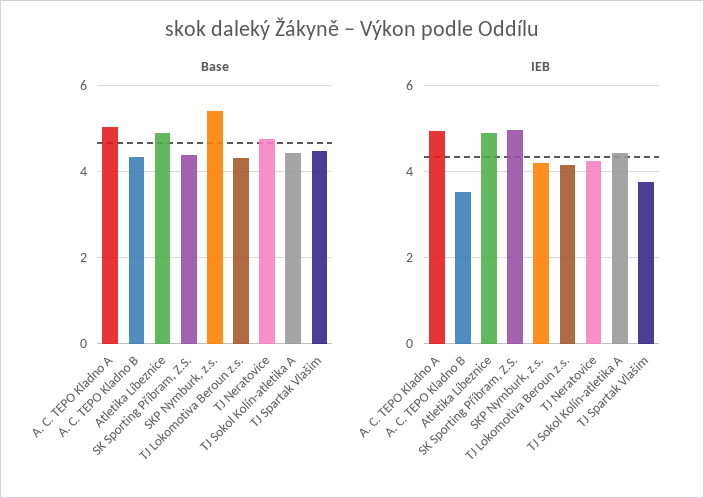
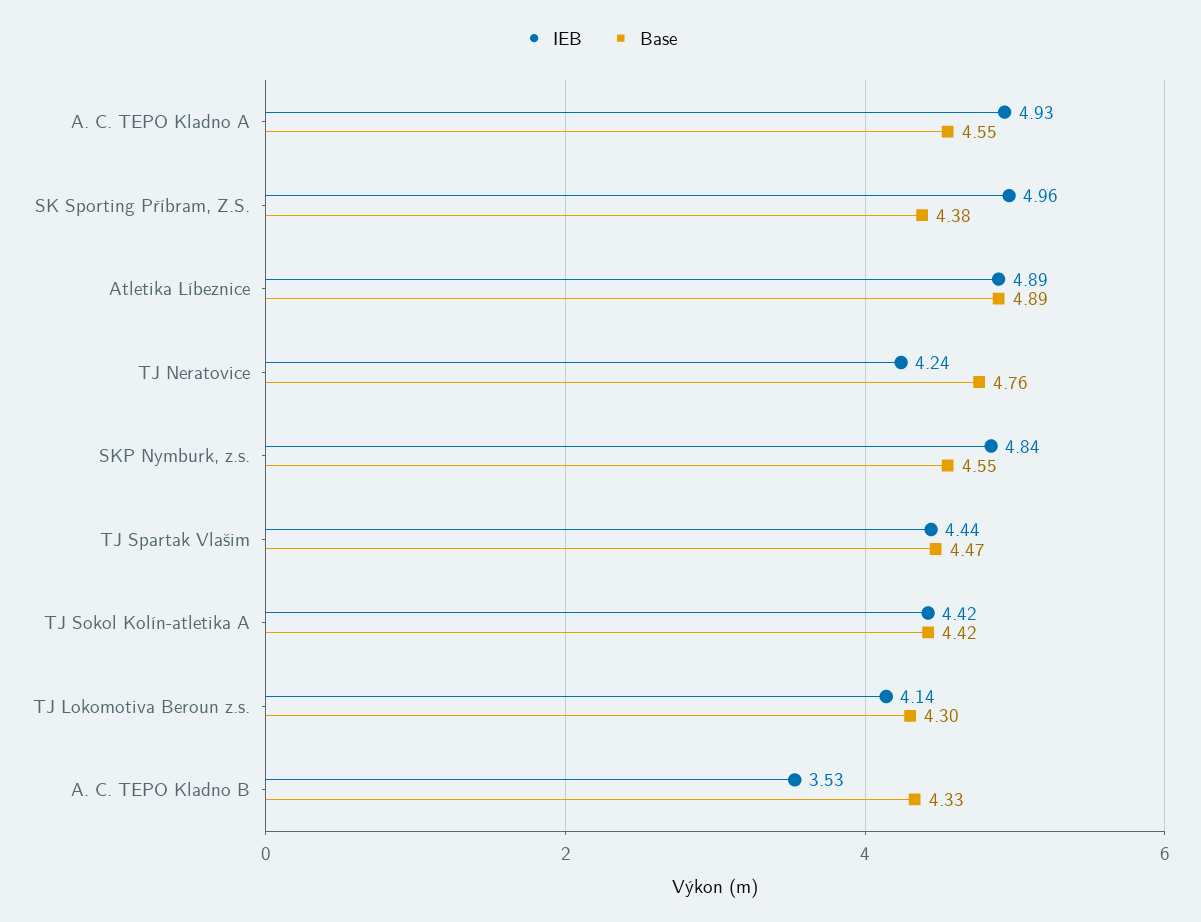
Base, A. C. TEPO Kladno A: 5 -> 4.55
Base, SKP Nymburk, z.s.: 5.4 -> 4.55
IEB, SKP Nymburk, z.s.: 4.2 -> 4.84
IEB, TJ Spartak Vlašim: 3.8 -> 4.44

